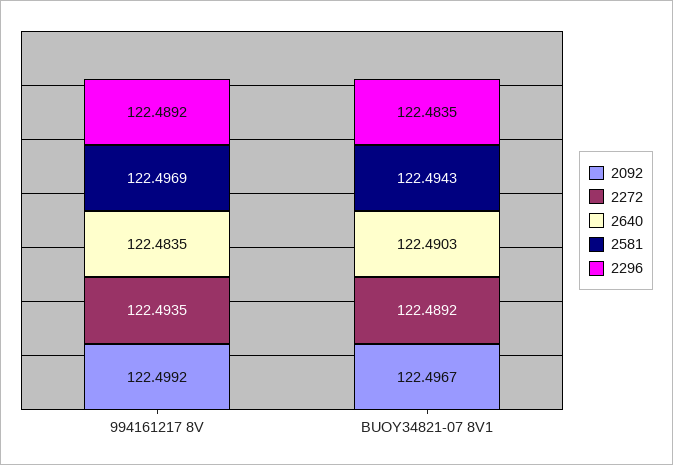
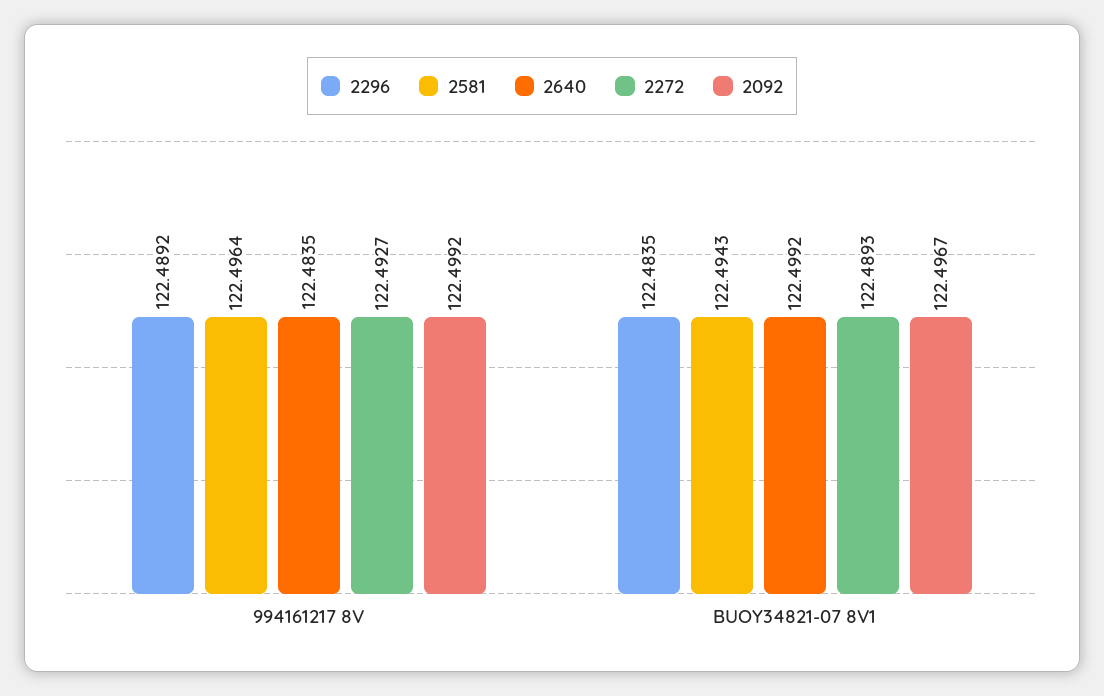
2272, 994161217 8V: 122.4935 -> 122.4927
2581, 994161217 8V: 122.4969 -> 122.4964
2272, BUOY34821-07 8V1: 122.4892 -> 122.4893
2640, BUOY34821-07 8V1: 122.4903 -> 122.4992

